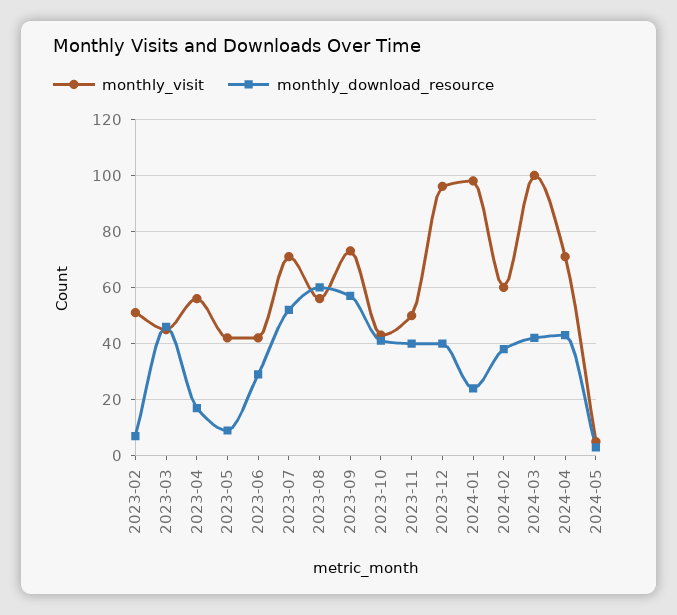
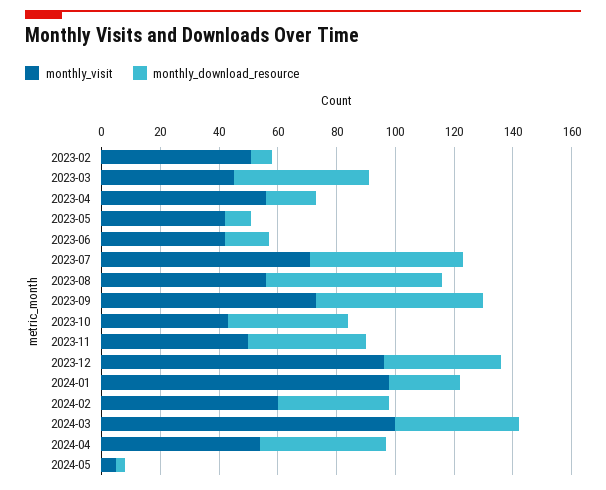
monthly_download_resource, 2023-06: 30 -> 15
monthly_visit, 2024-04: 70 -> 55

